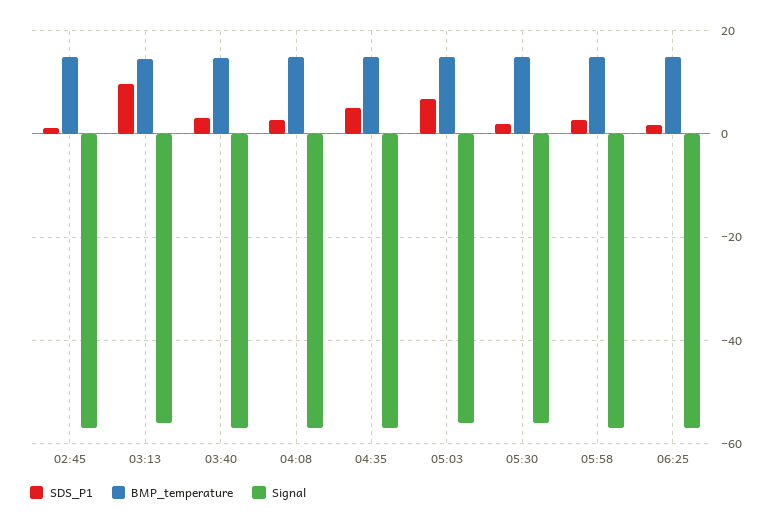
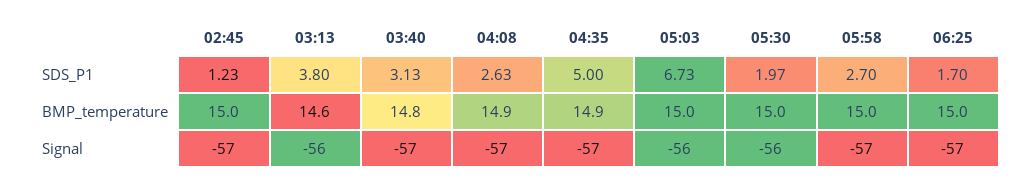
SDS_P1, 03:13: 10 -> 3.8

